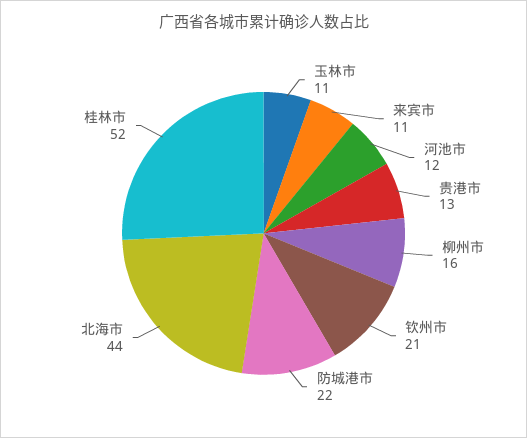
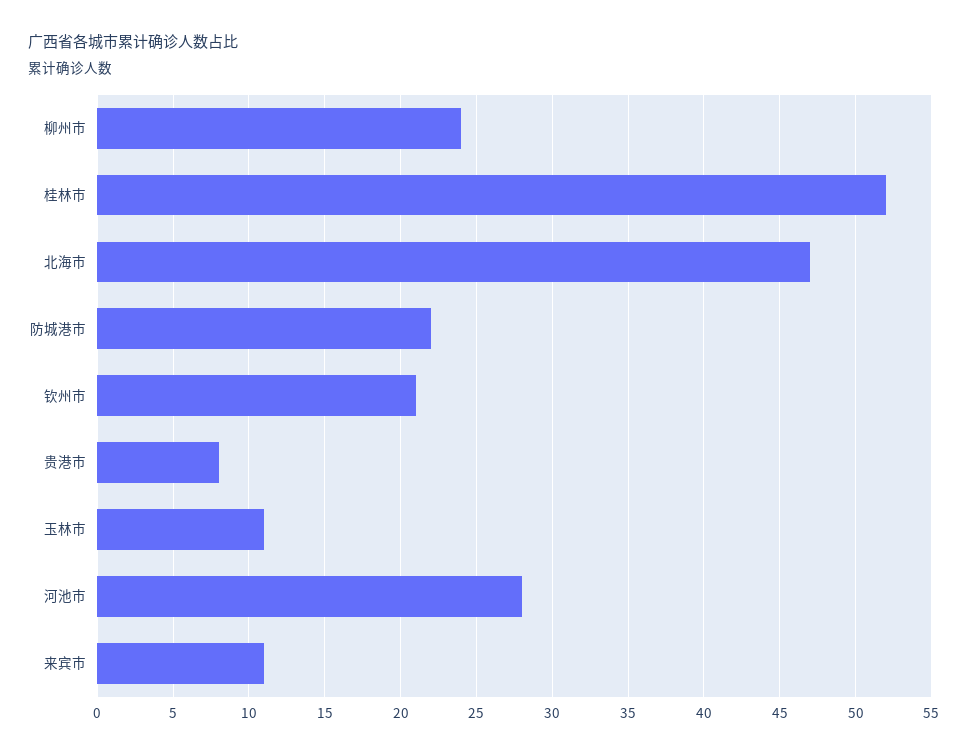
河池市: 12 -> 28
贵港市: 13 -> 8
柳州市: 16 -> 24
北海市: 44 -> 47

